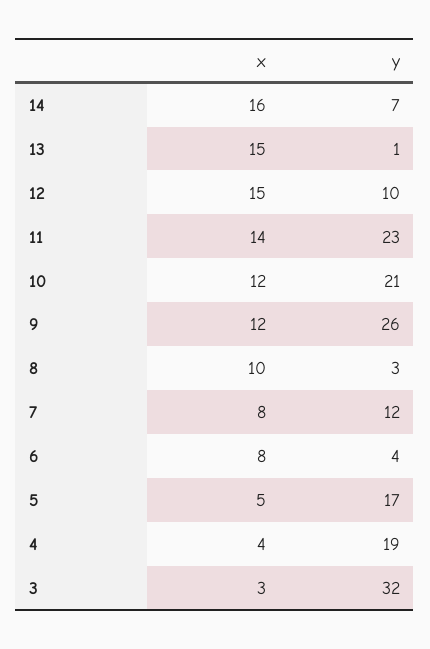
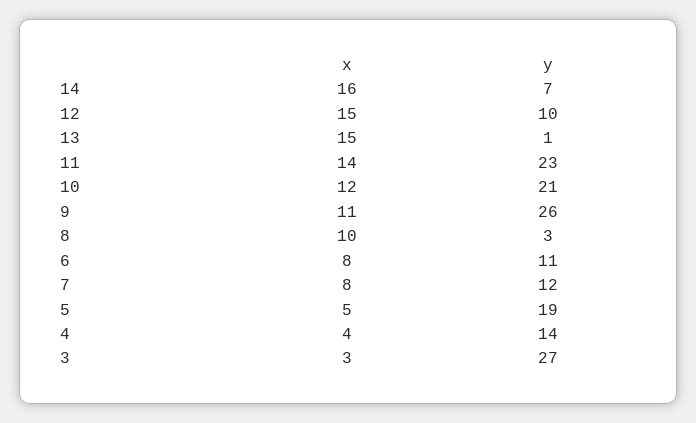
x, 9: 12 -> 11
y, 6: 4 -> 11
y, 5: 17 -> 19
y, 4: 19 -> 14
y, 3: 32 -> 27

